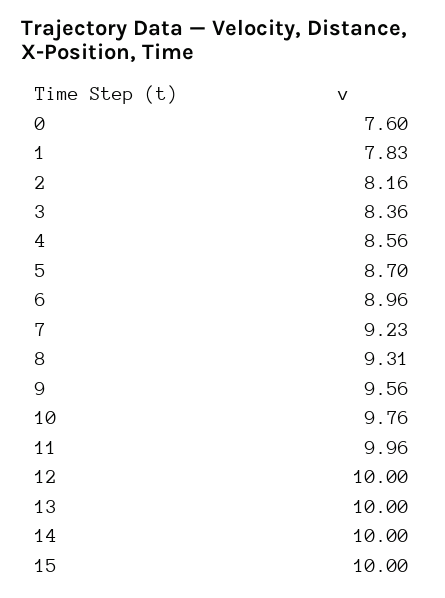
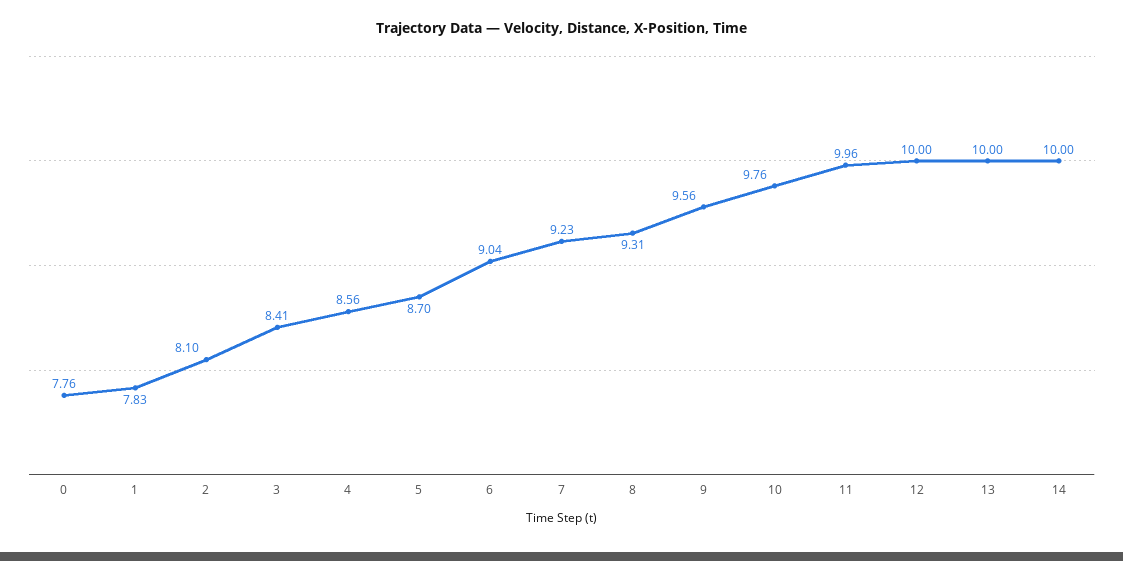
0: 7.6 -> 7.76
2: 8.16 -> 8.1
3: 8.36 -> 8.41
6: 8.96 -> 9.04
15: 10 -> none

